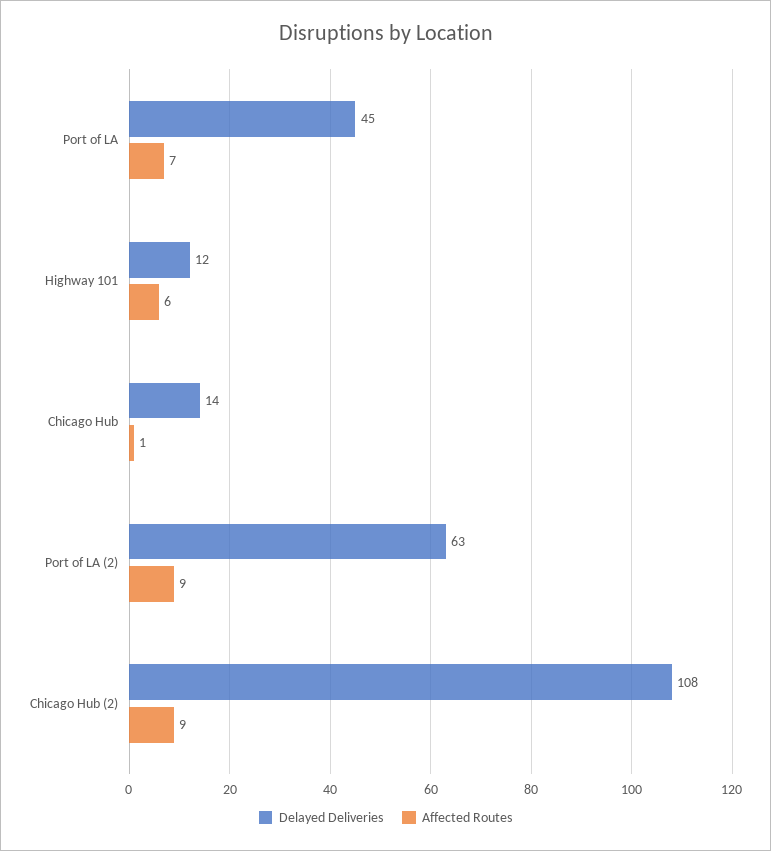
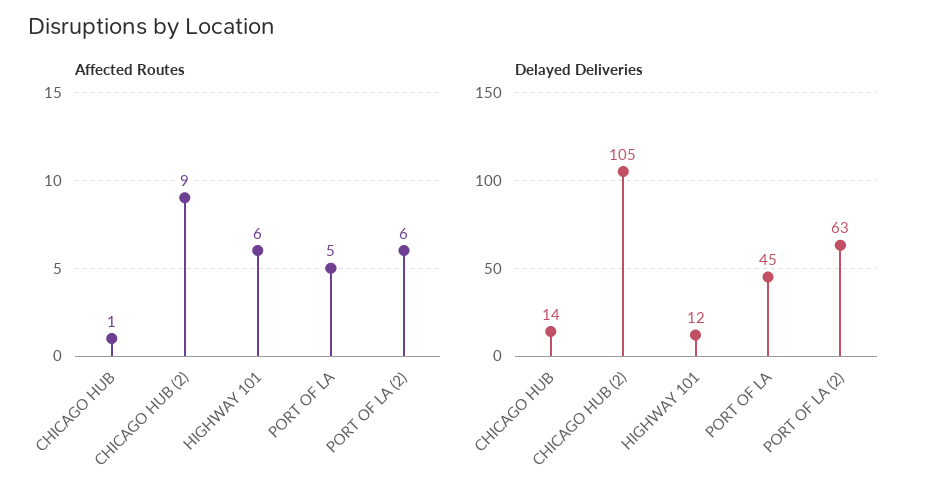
Affected Routes, Port of LA: 7 -> 5
Affected Routes, Port of LA (2): 9 -> 6
Delayed Deliveries, Chicago Hub (2): 108 -> 105

